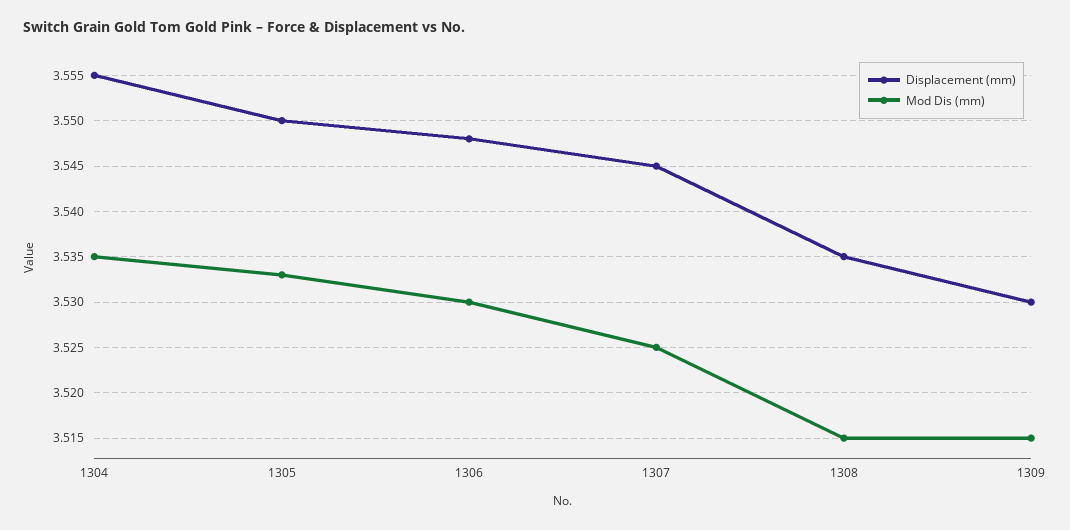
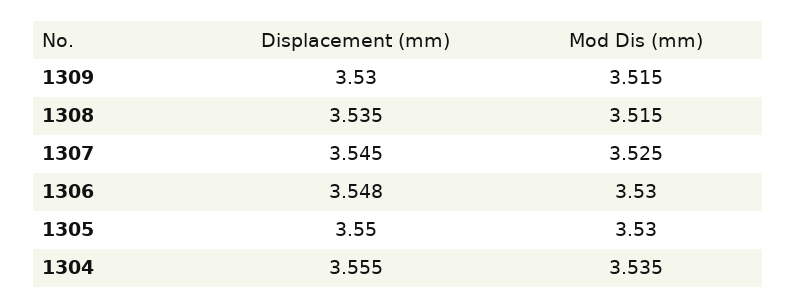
Mod Dis (mm), 1305: 3.533 -> 3.53

